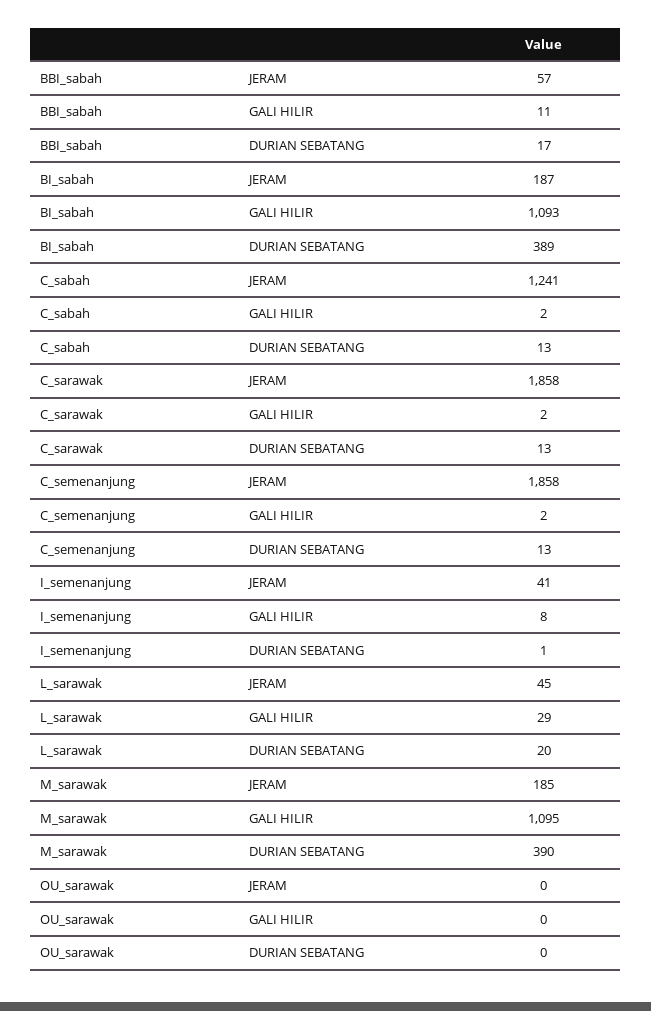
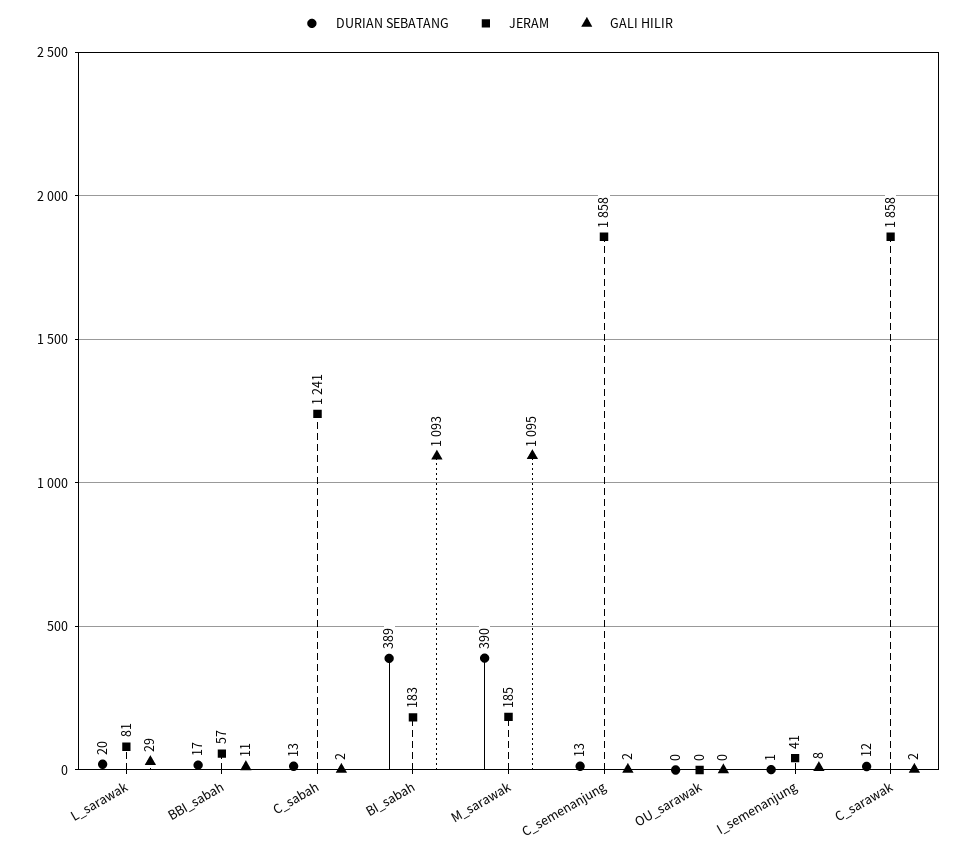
JERAM, BI_sabah: 187 -> 183
DURIAN SEBATANG, C_sarawak: 13 -> 12
JERAM, L_sarawak: 45 -> 81

